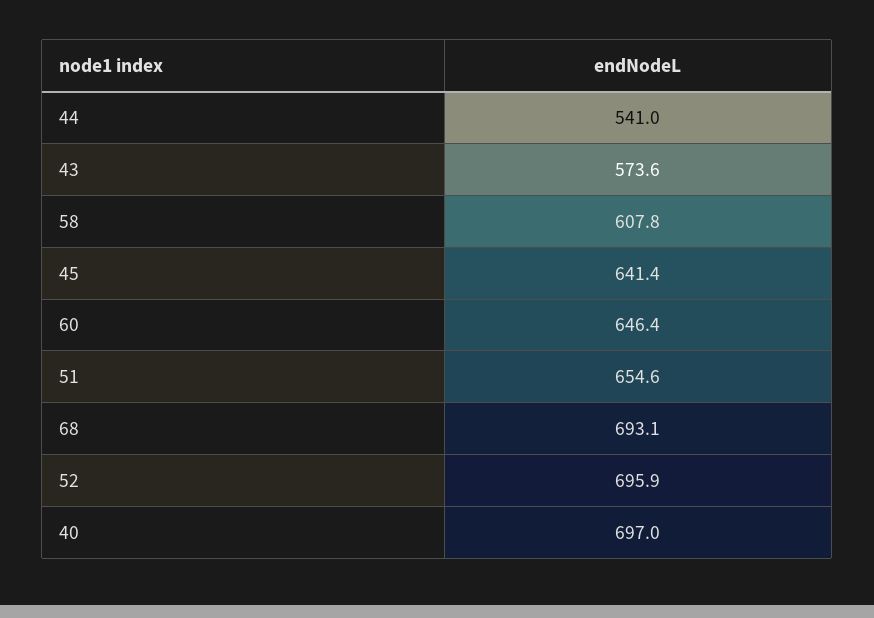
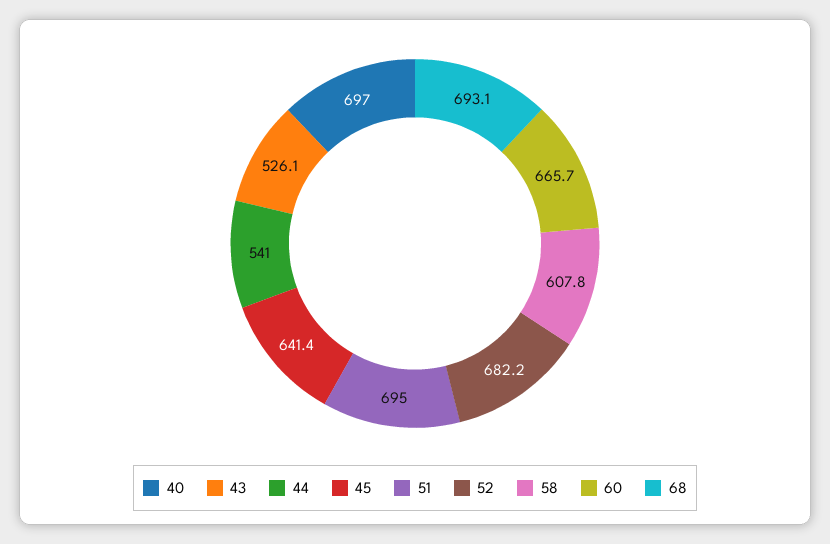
43: 573.6 -> 526.1
60: 646.4 -> 665.7
51: 654.6 -> 695
52: 695.9 -> 682.2

